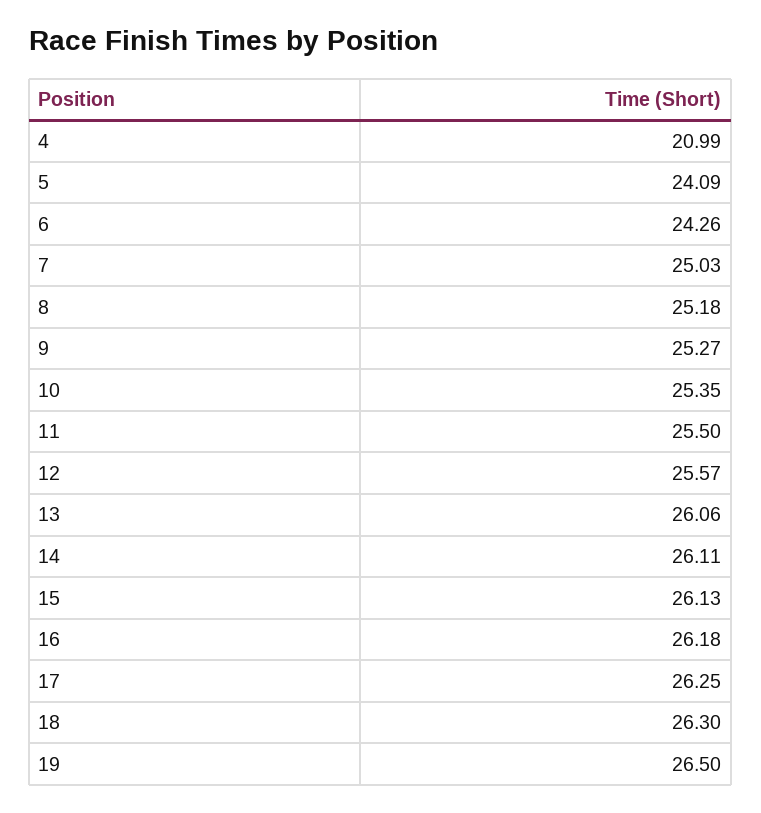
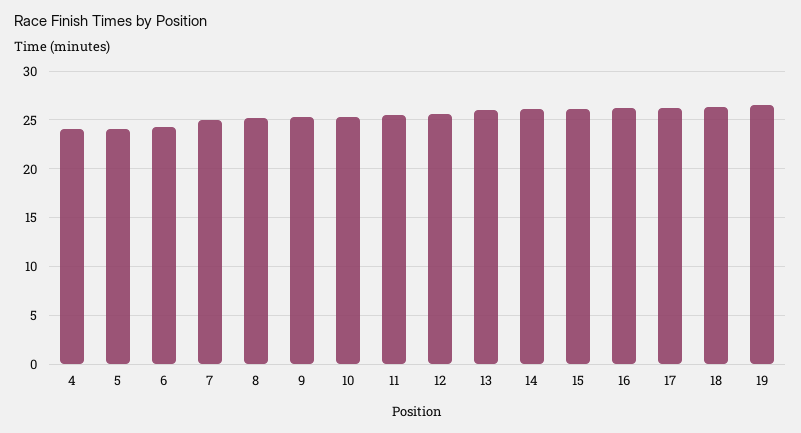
4: 20.99 -> 24

